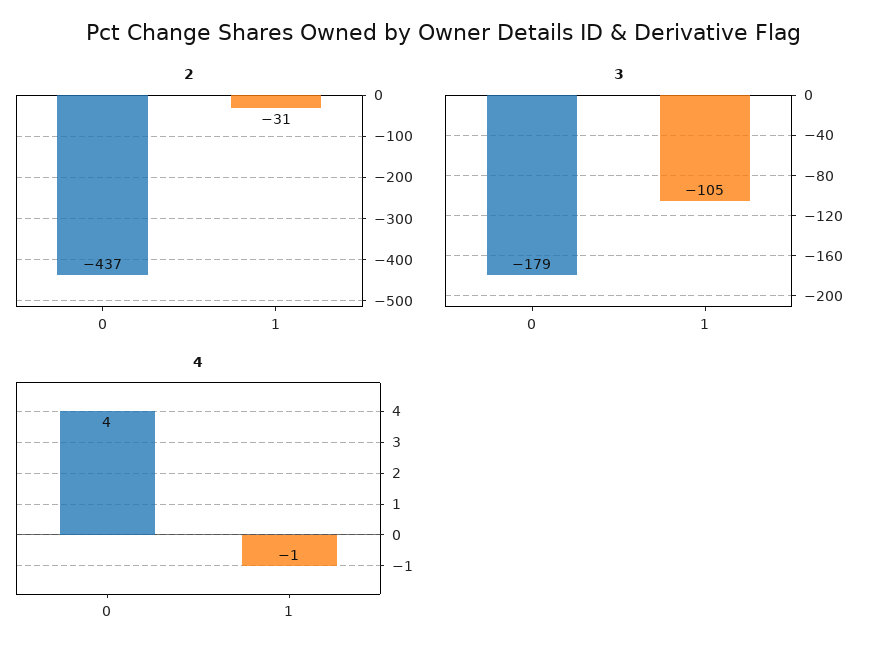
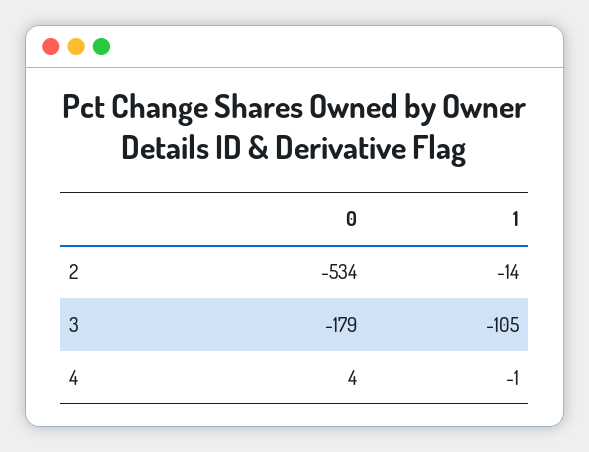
2, 0: -437 -> -534
2, 1: -31 -> -14

